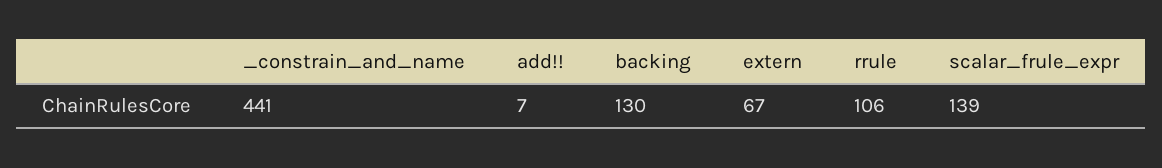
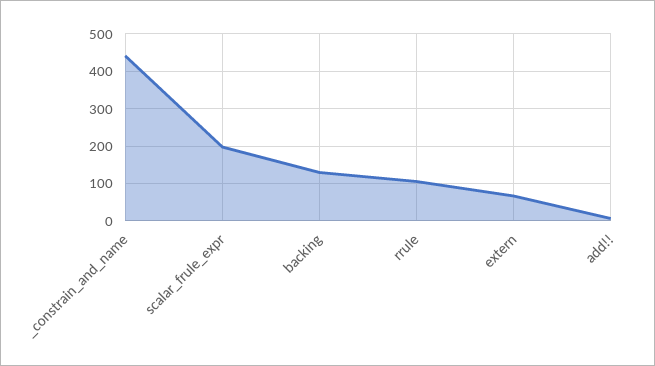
scalar_frule_expr: 139 -> 200

